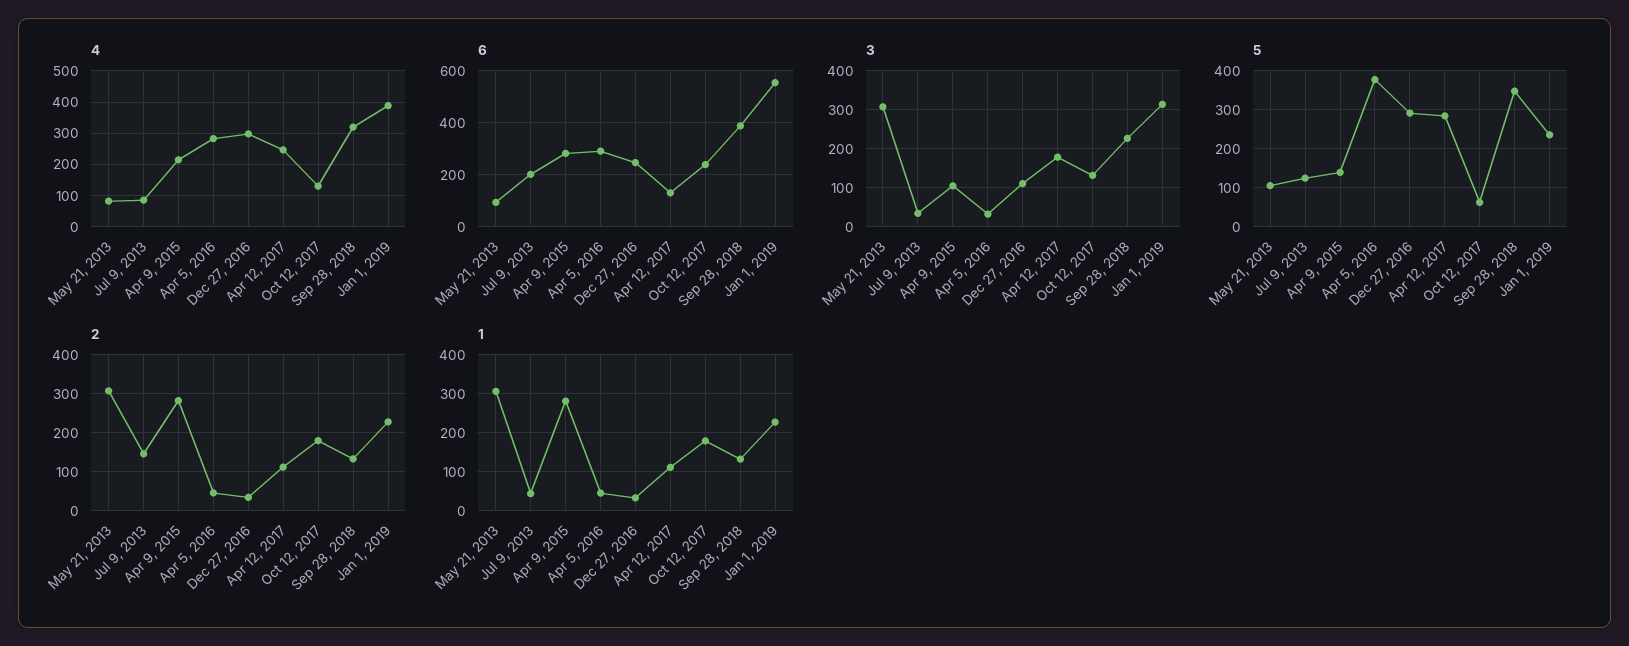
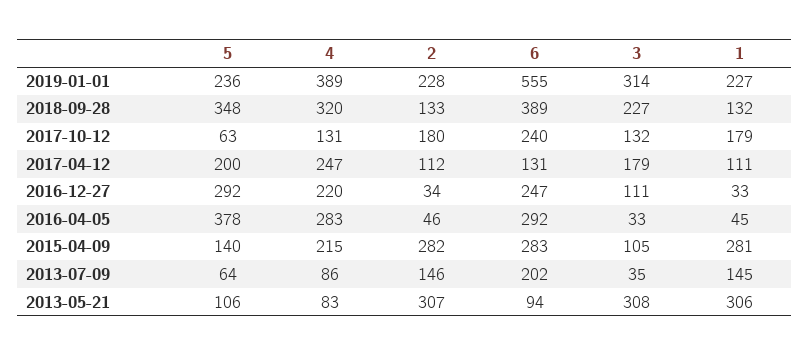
4, Dec 27, 2016: 300 -> 220
5, Jul 9, 2013: 120 -> 64
5, Apr 12, 2017: 280 -> 200
1, Jul 9, 2013: 40 -> 145

